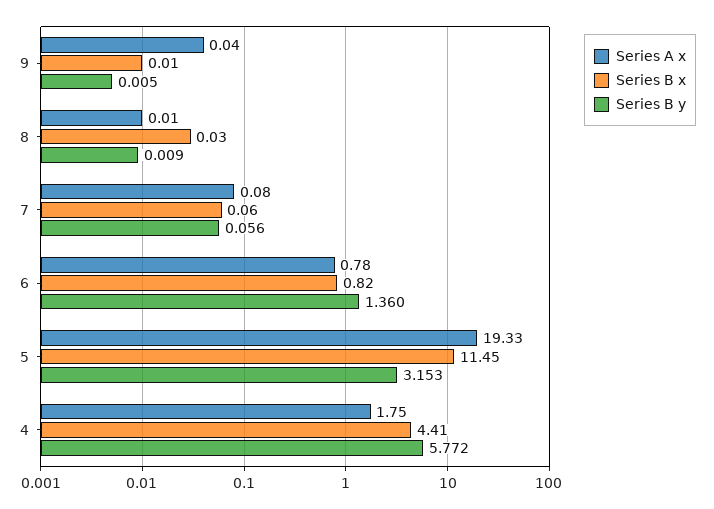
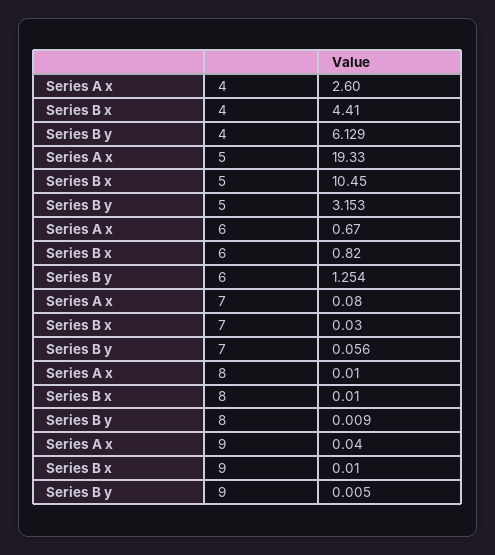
Series B x, 8: 0.03 -> 0.01
Series B x, 7: 0.06 -> 0.03
Series A x, 6: 0.78 -> 0.67
Series B y, 6: 1.36 -> 1.254
Series B x, 5: 11.45 -> 10.45
Series A x, 4: 1.75 -> 2.6
Series B y, 4: 5.772 -> 6.129

